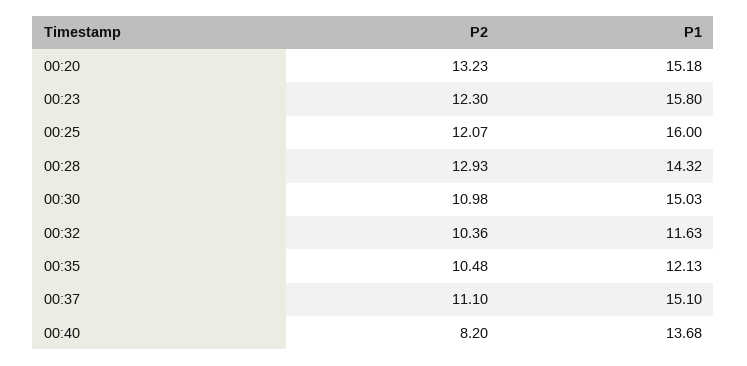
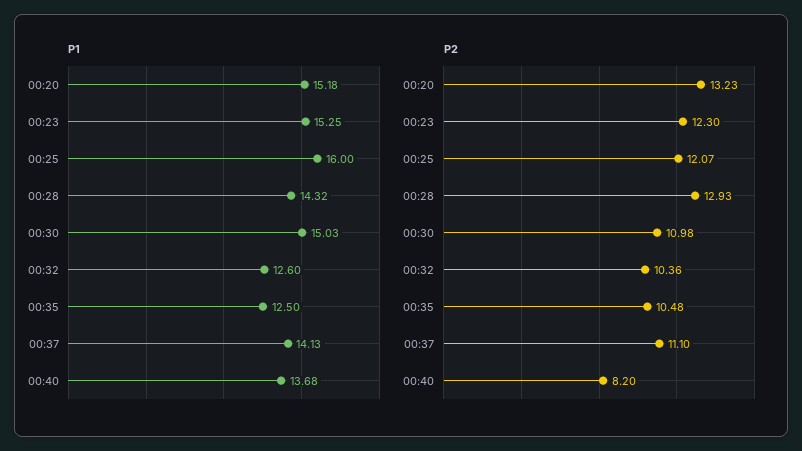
P1, 00:23: 15.8 -> 15.25
P1, 00:32: 11.63 -> 12.6
P1, 00:35: 12.13 -> 12.5
P1, 00:37: 15.1 -> 14.13

